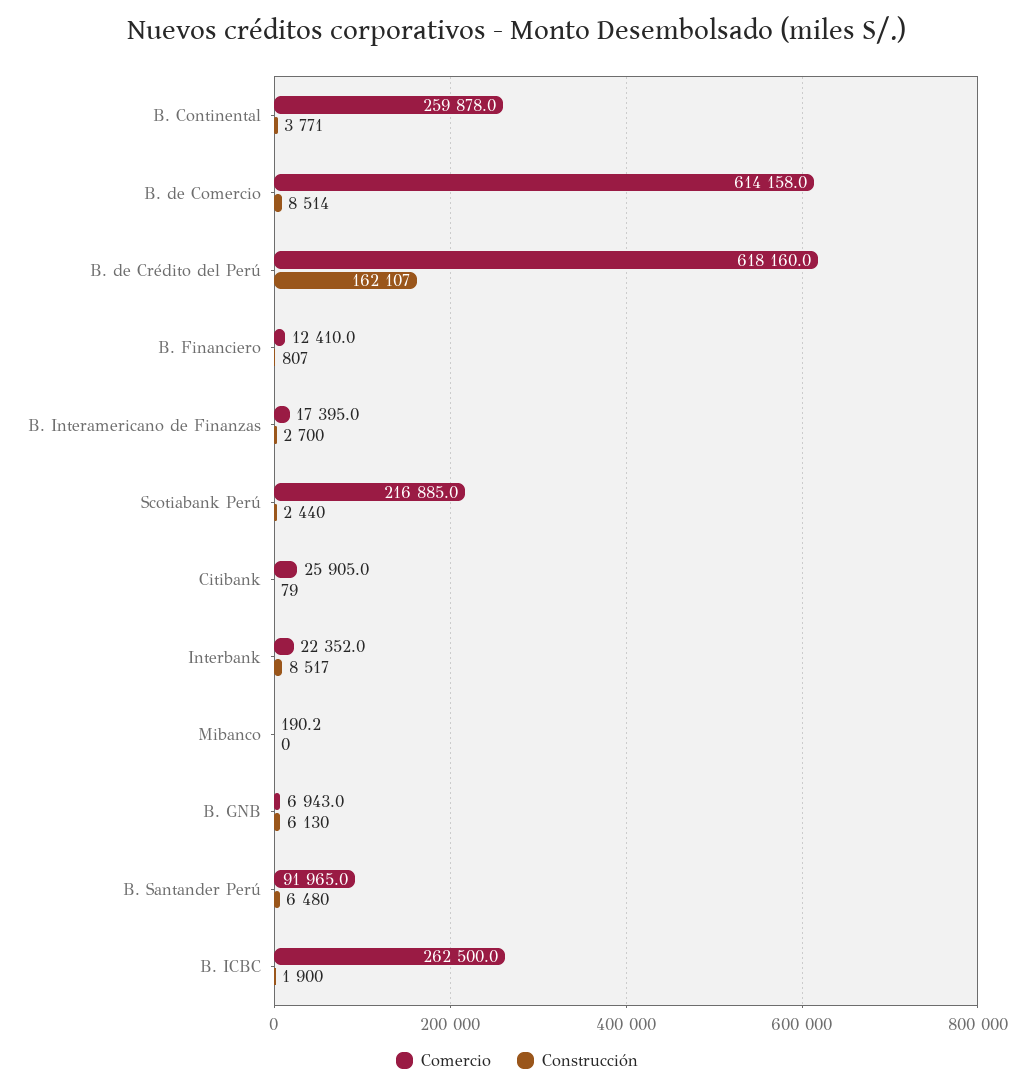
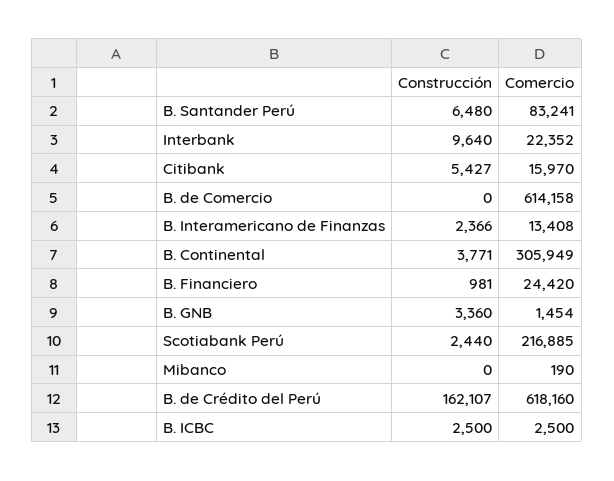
Comercio, B. Continental: 259878 -> 305949
Construcción, B. de Comercio: 8514 -> 0
Comercio, B. Financiero: 12410 -> 24420
Construcción, B. Financiero: 807 -> 981
Comercio, B. Interamericano de Finanzas: 17395 -> 13408
Construcción, B. Interamericano de Finanzas: 2700 -> 2366
Comercio, Citibank: 25905 -> 15970
Construcción, Citibank: 79 -> 5427
Construcción, Interbank: 8517 -> 9640
Comercio, B. GNB: 6943 -> 1454
Construcción, B. GNB: 6130 -> 3360
Comercio, B. Santander Perú: 91965 -> 83241
Comercio, B. ICBC: 262500 -> 2500
Construcción, B. ICBC: 1900 -> 2500

